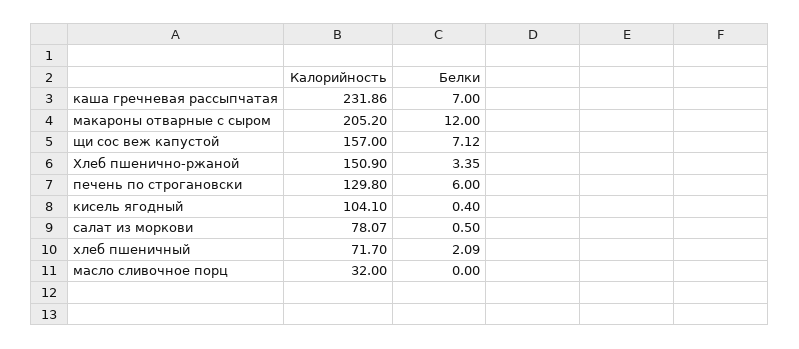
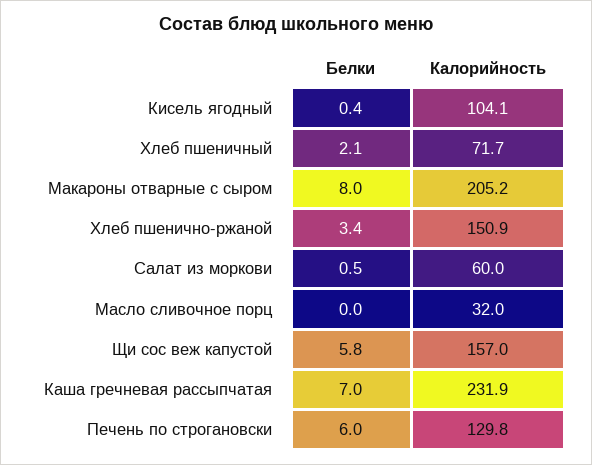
Белки, макароны отварные с сыром: 12 -> 8
Белки, щи сос веж капустой: 7.12 -> 5.8
Калорийность, салат из моркови: 78.07 -> 60

